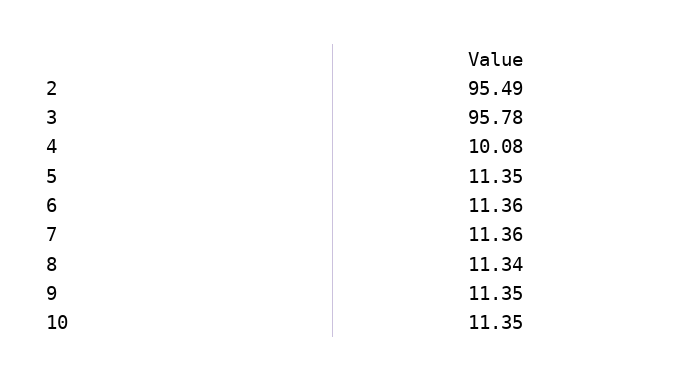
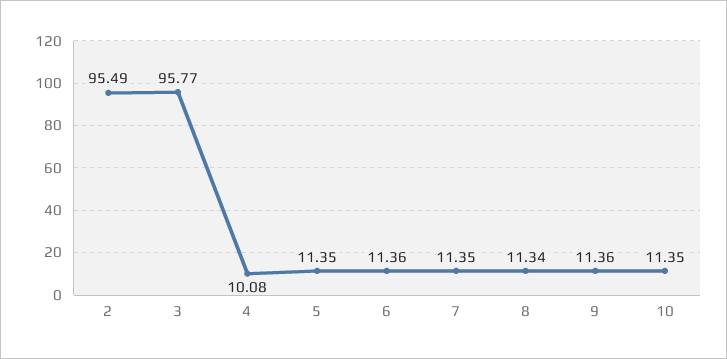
3: 95.78 -> 95.77
7: 11.36 -> 11.35
9: 11.35 -> 11.36

